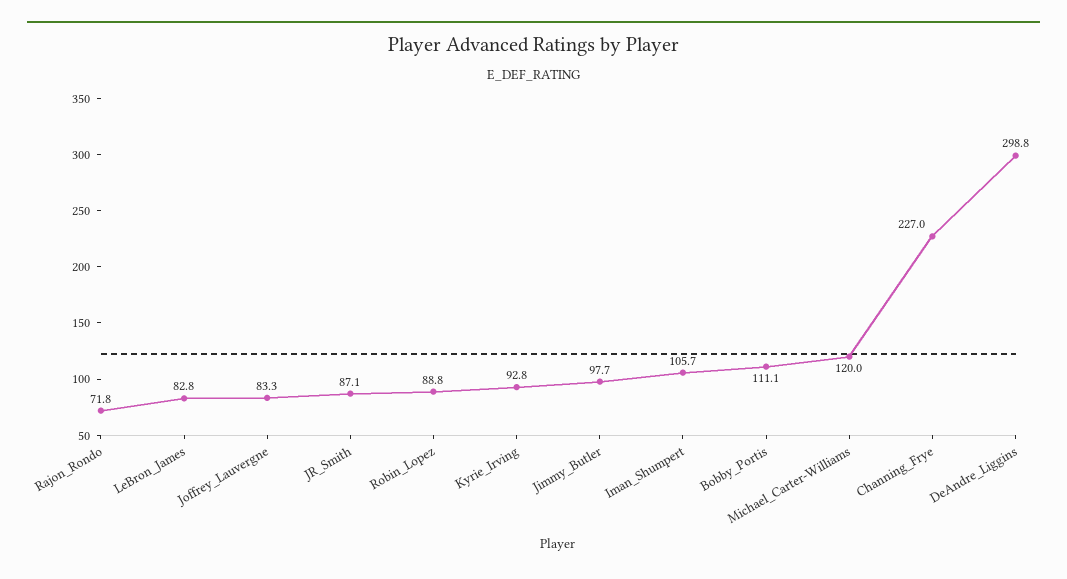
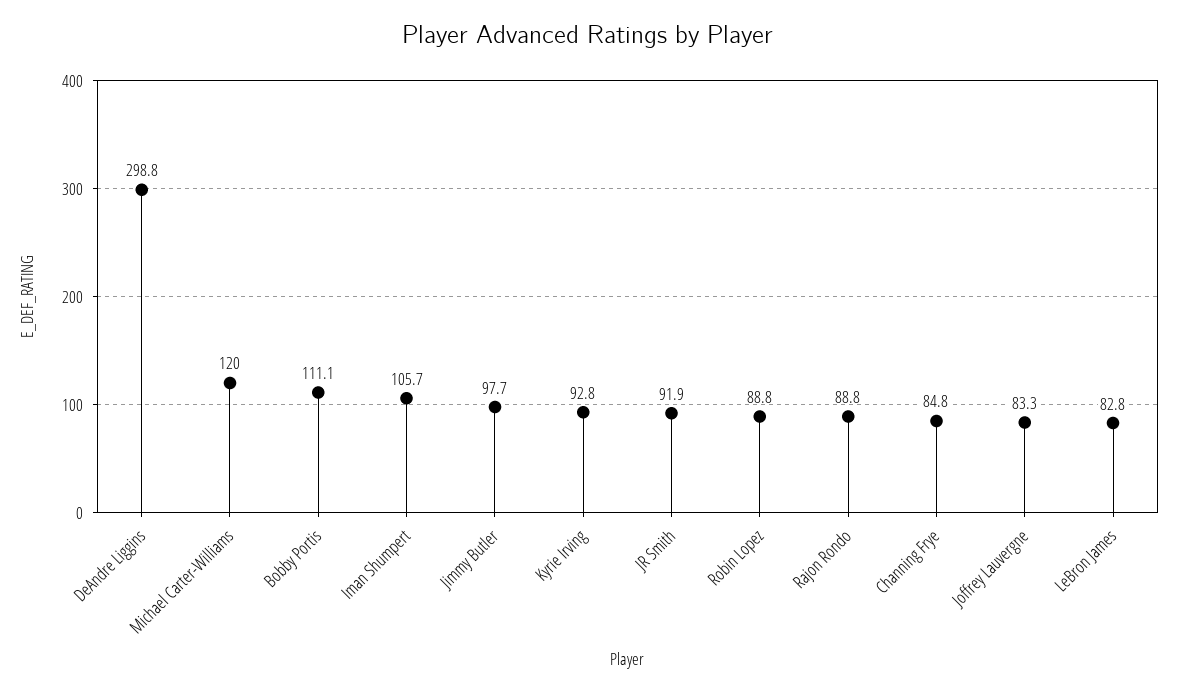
Rajon_Rondo: 71.8 -> 88.8
JR_Smith: 87.1 -> 91.9
Channing_Frye: 227 -> 84.8

